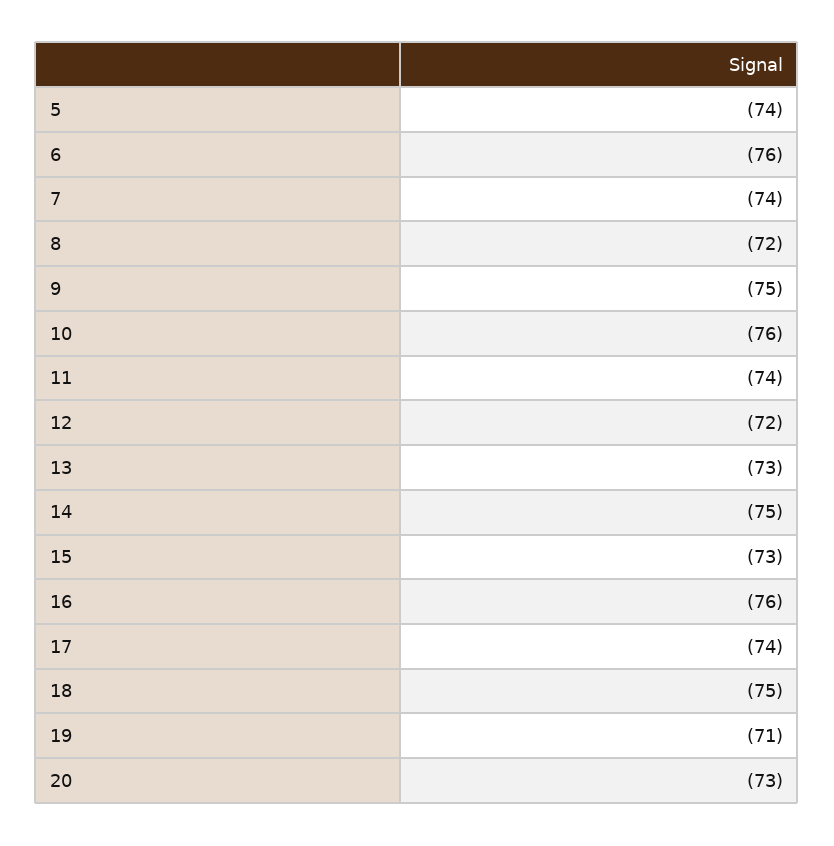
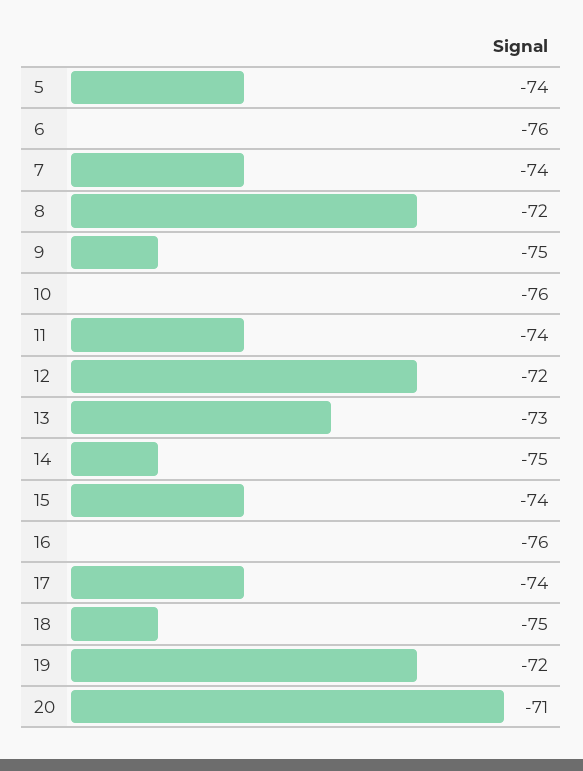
15: -73 -> -74
19: -71 -> -72
20: -73 -> -71

